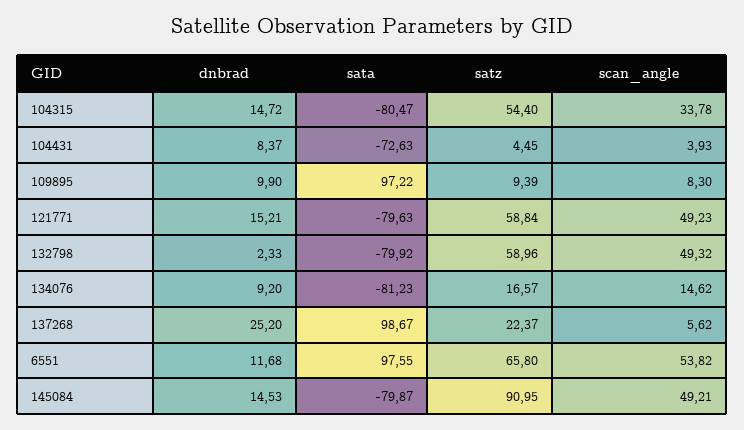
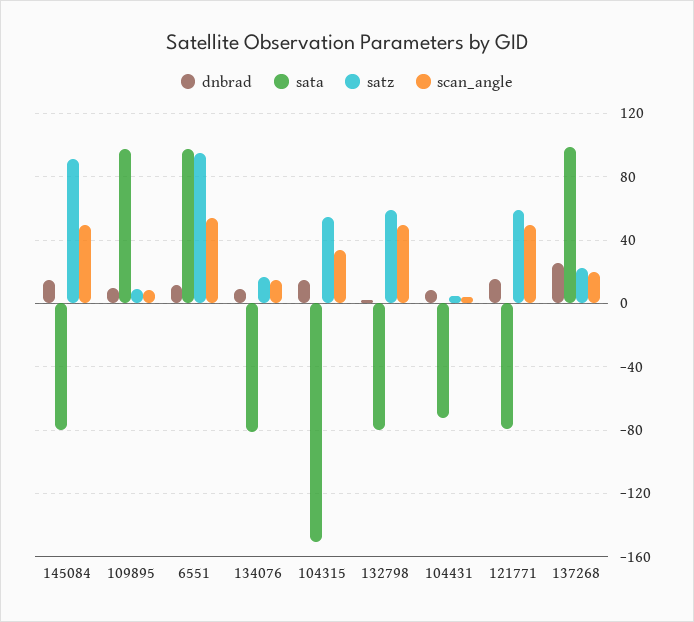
sata, 104315: -80.47 -> -150
scan_angle, 137268: 5.62 -> 20
satz, 6551: 65.8 -> 95

